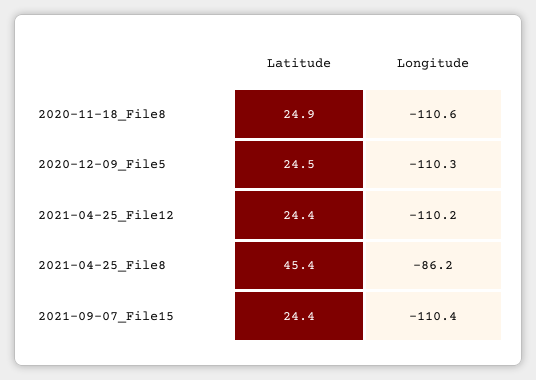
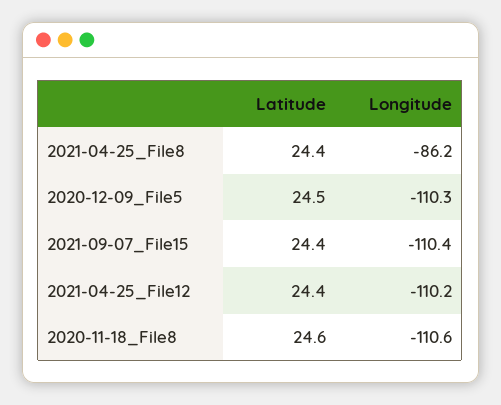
Latitude, 2020-11-18_File8: 24.9 -> 24.6
Latitude, 2021-04-25_File8: 45.4 -> 24.4

